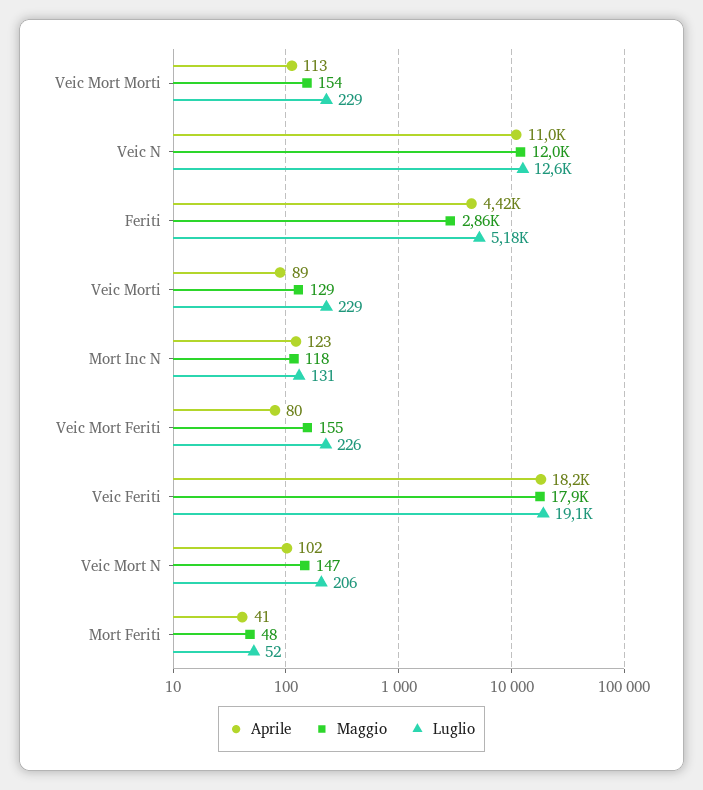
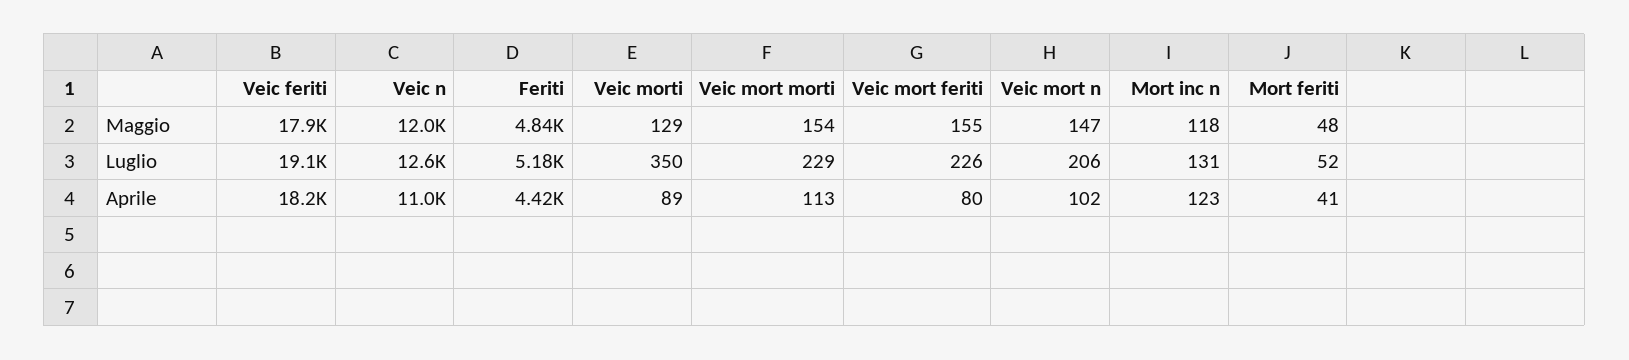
Maggio, Feriti: 2860 -> 4840
Luglio, Veic Morti: 229 -> 350

